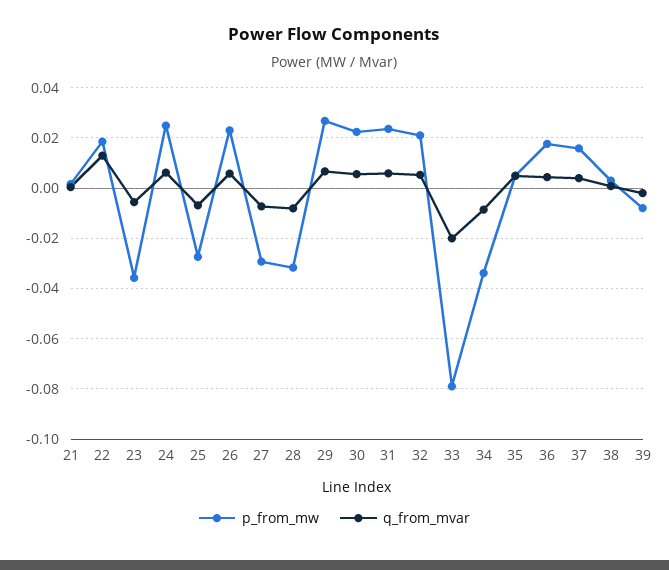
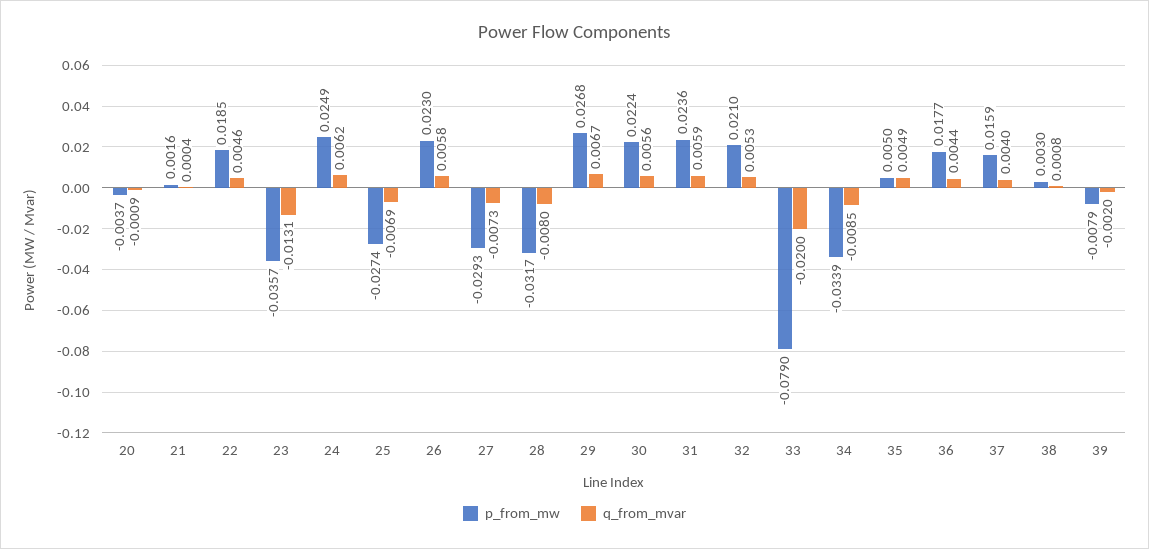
q_from_mvar, 22: 0.0125 -> 0.0046
q_from_mvar, 23: -0.005 -> -0.0131
p_from_mw, 20: none -> -0.0037
q_from_mvar, 20: none -> -0.0009

